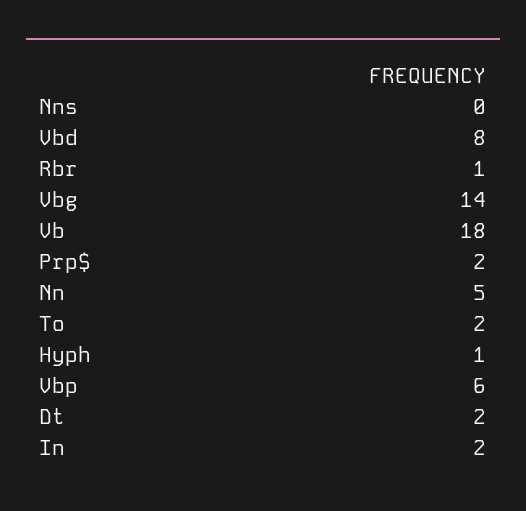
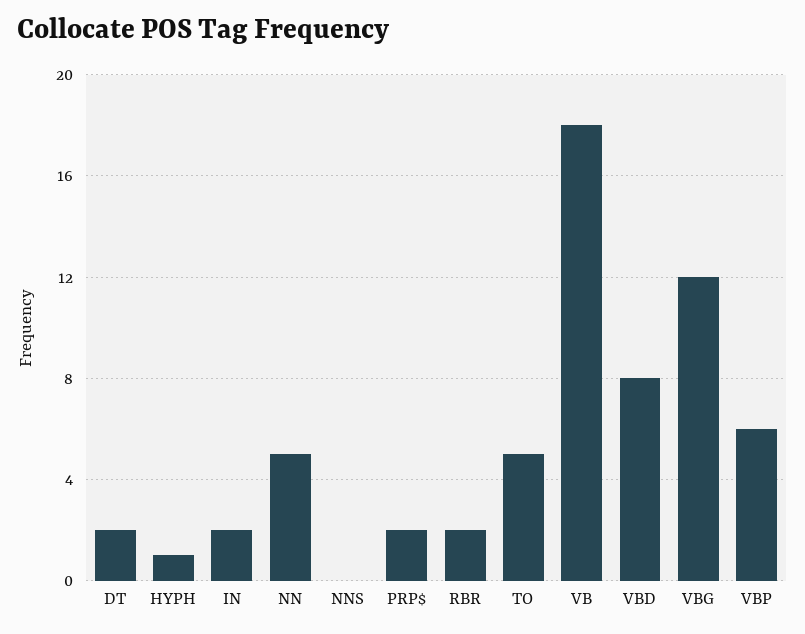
Rbr: 1 -> 2
Vbg: 14 -> 12
To: 2 -> 5

